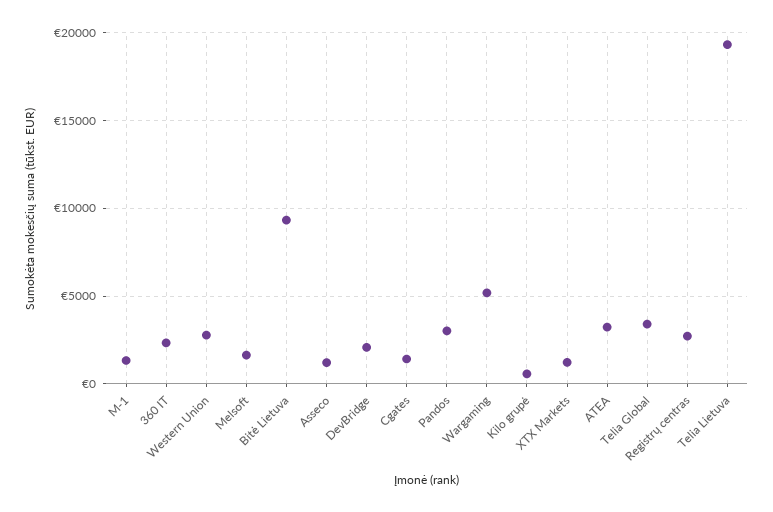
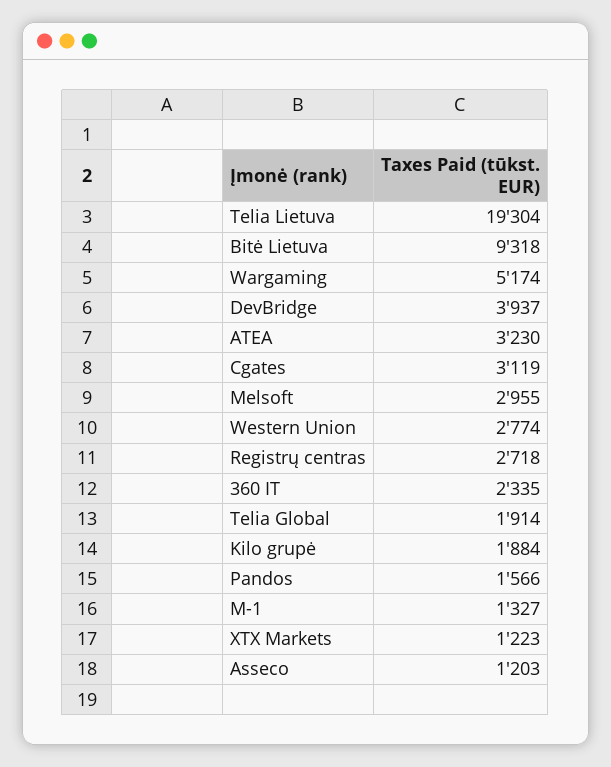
Melsoft: 1500 -> 2955
DevBridge: 2000 -> 3937
Cgates: 1500 -> 3119
Pandos: 3000 -> 1566
Kilo grupė: 500 -> 1884
Telia Global: 3500 -> 1914

